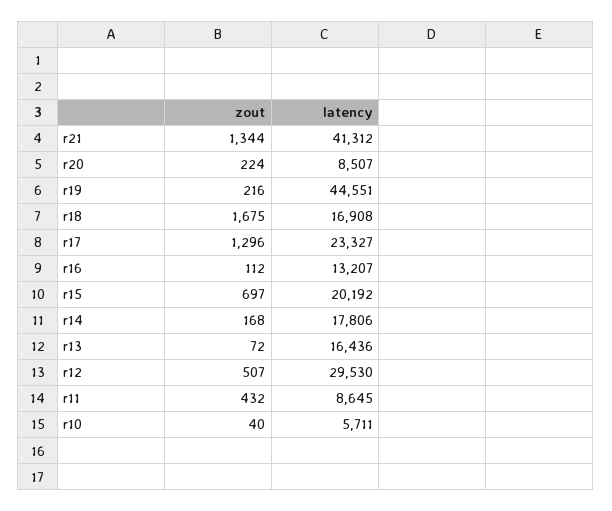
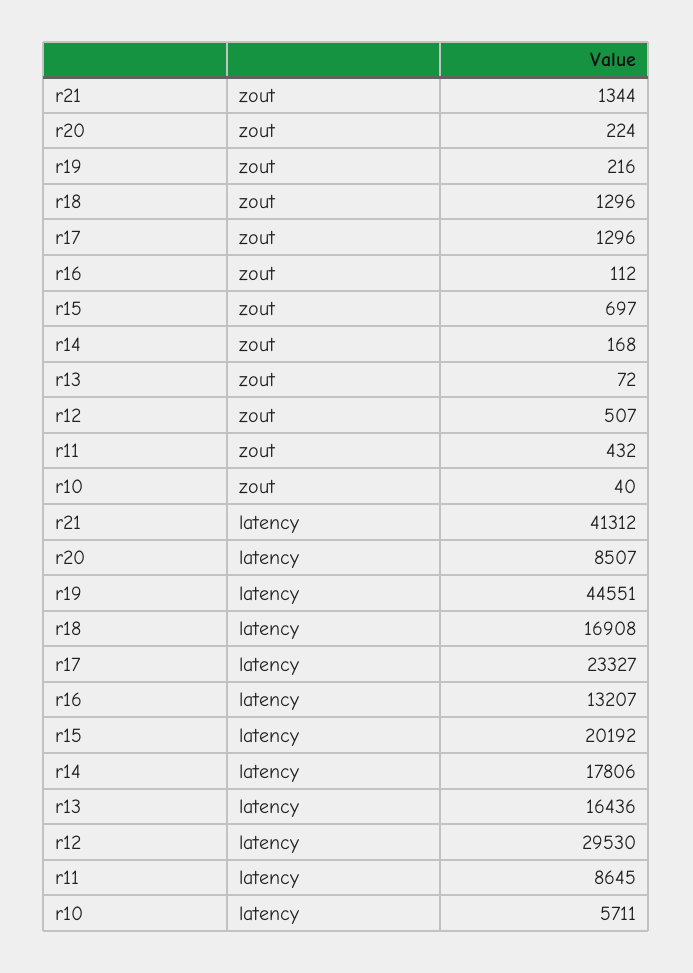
zout, r18: 1675 -> 1296

